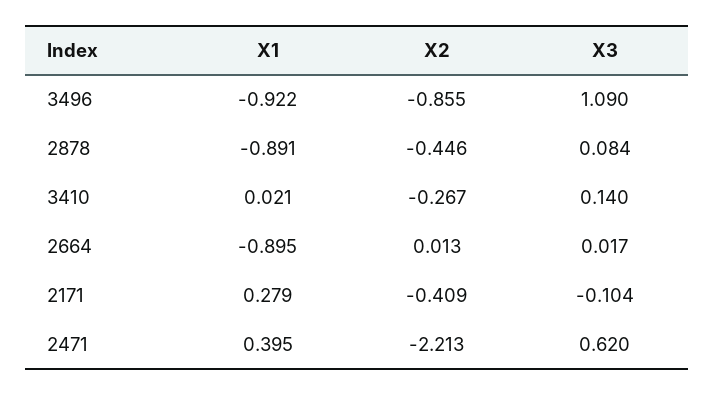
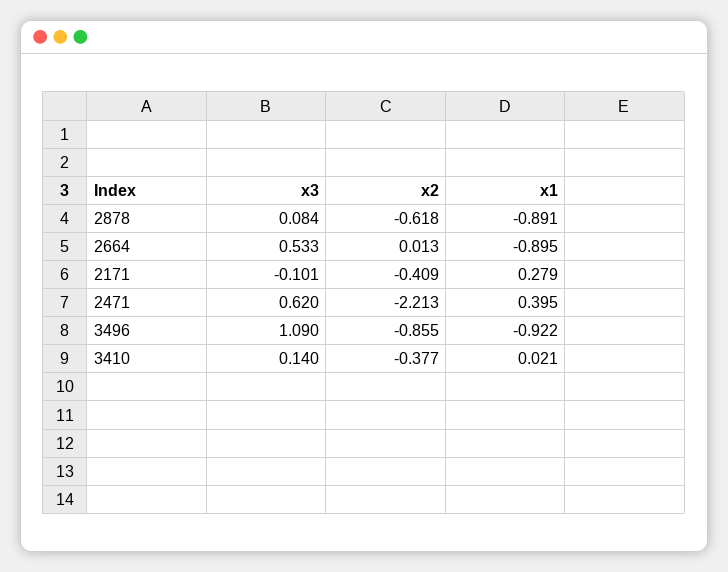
X2, 2878: -0.446 -> -0.618
X2, 3410: -0.267 -> -0.377
X3, 2664: 0.017 -> 0.533
X3, 2171: -0.104 -> -0.101

